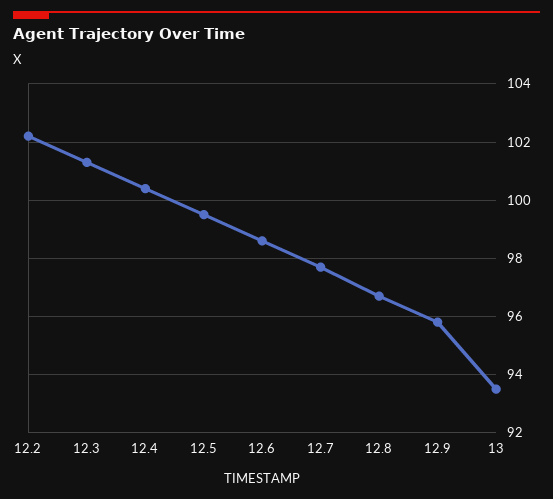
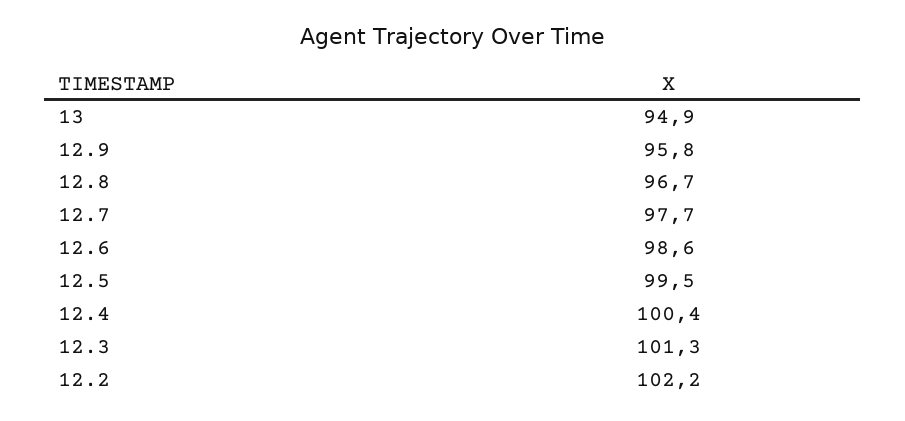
13: 93.5 -> 94.9

